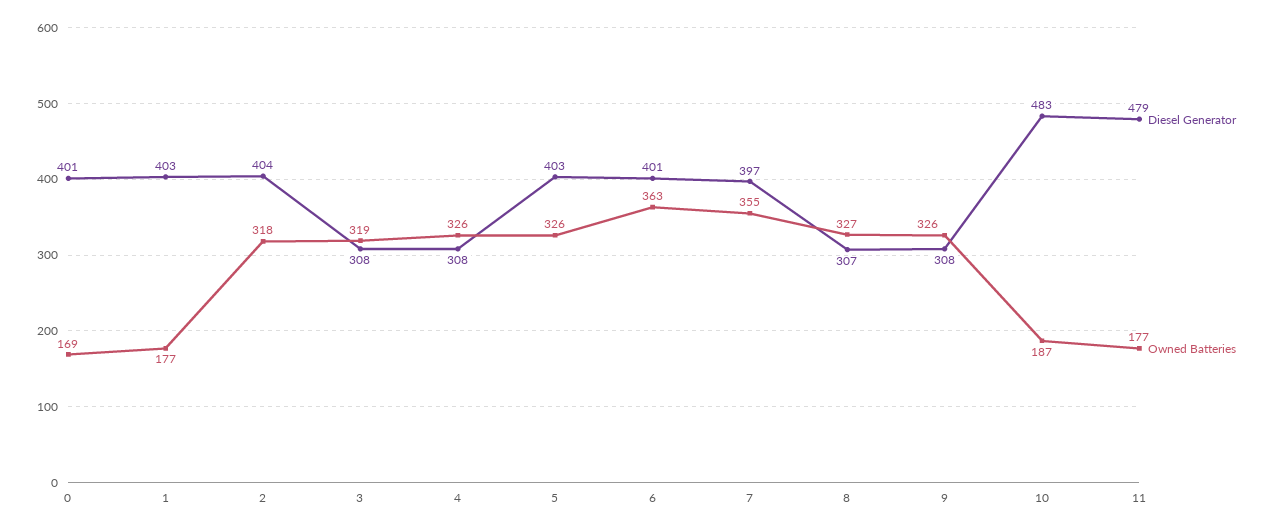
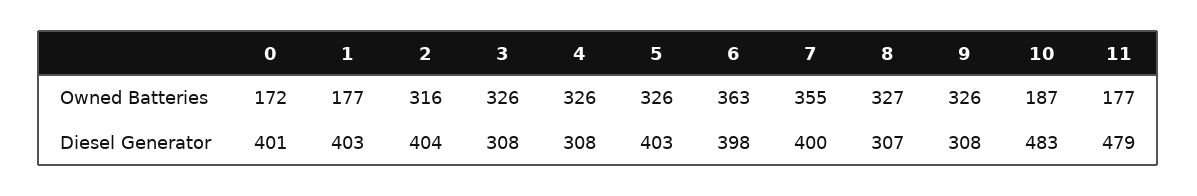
Owned Batteries, 0: 169 -> 172
Owned Batteries, 2: 318 -> 316
Owned Batteries, 3: 319 -> 326
Diesel Generator, 6: 401 -> 398
Diesel Generator, 7: 397 -> 400

